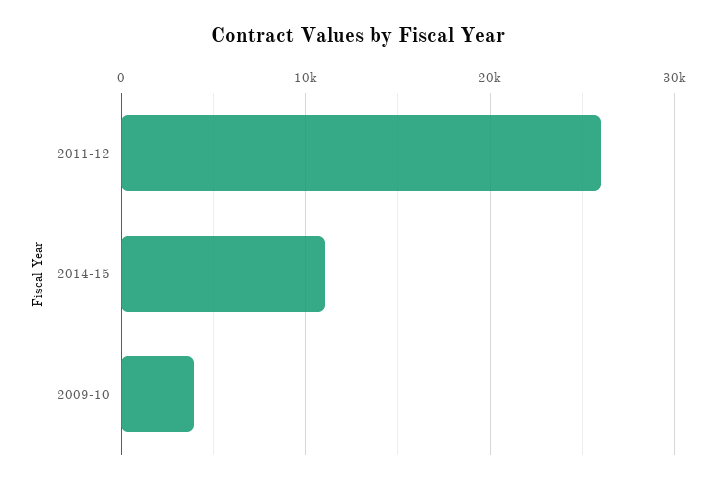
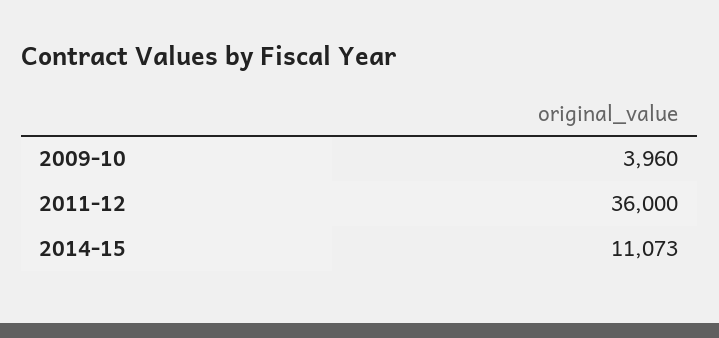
2011-12: 26000 -> 36000

